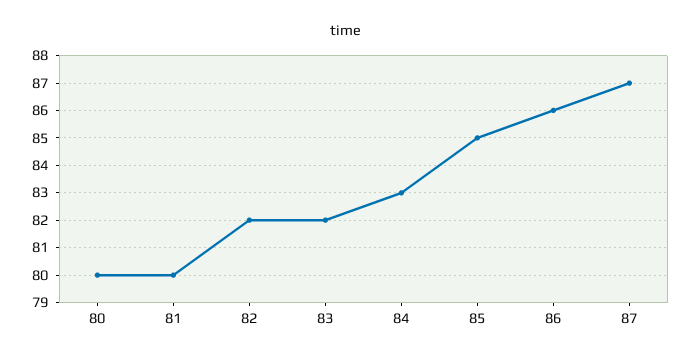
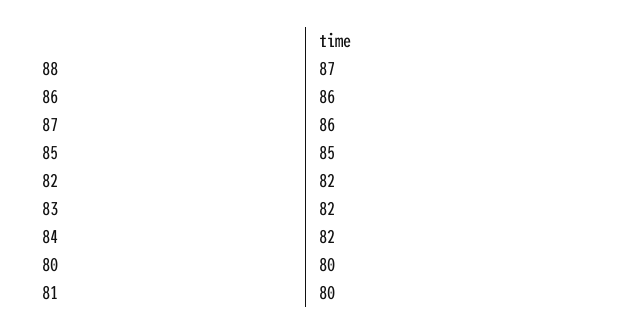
84: 83 -> 82
87: 87 -> 86
88: none -> 87

